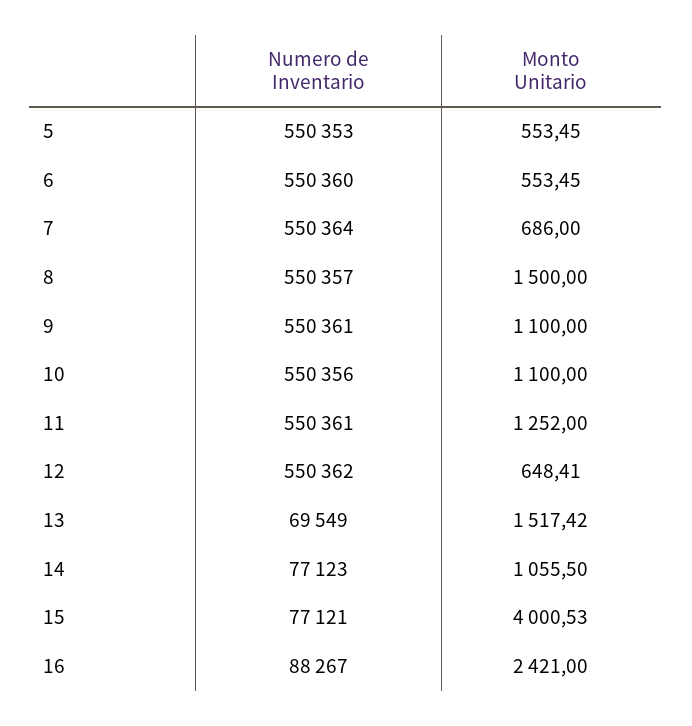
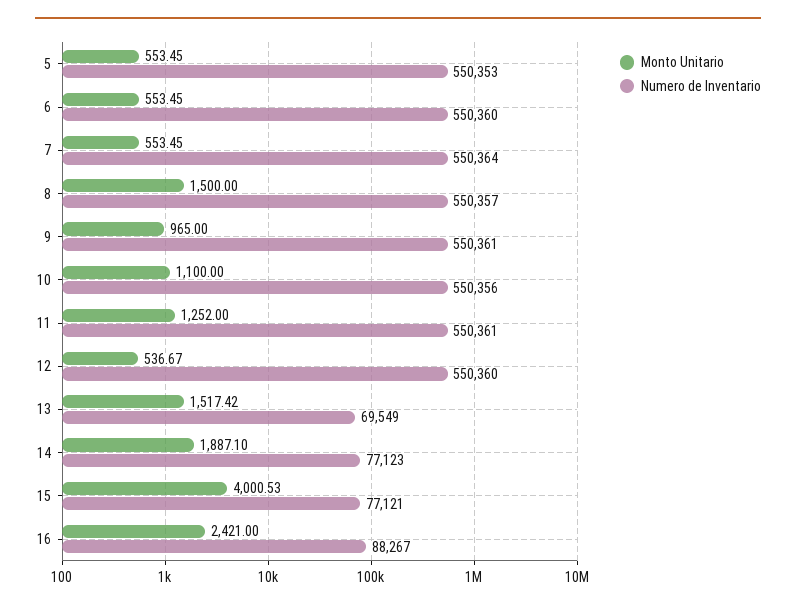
Monto Unitario, 7: 686 -> 553.45
Monto Unitario, 9: 1100 -> 965
Numero de Inventario, 12: 550362 -> 550360
Monto Unitario, 12: 648.41 -> 536.67
Monto Unitario, 14: 1055.5 -> 1887.1

